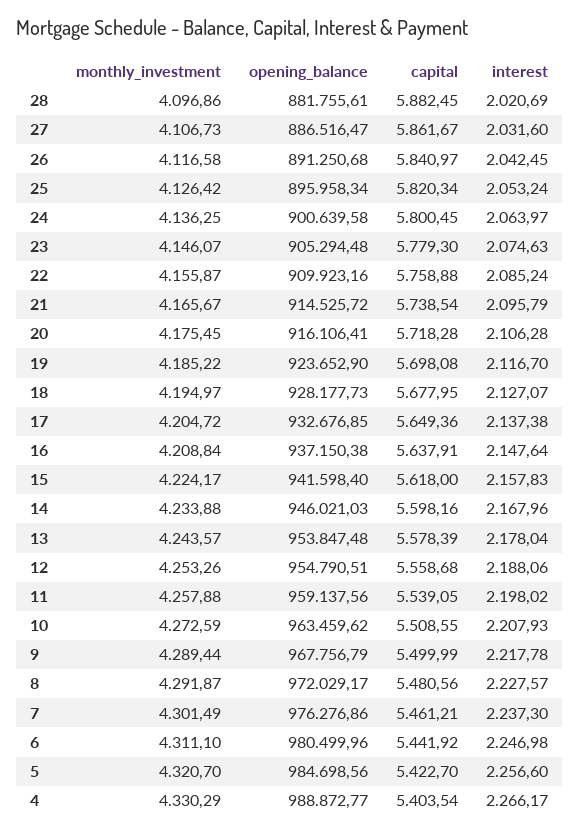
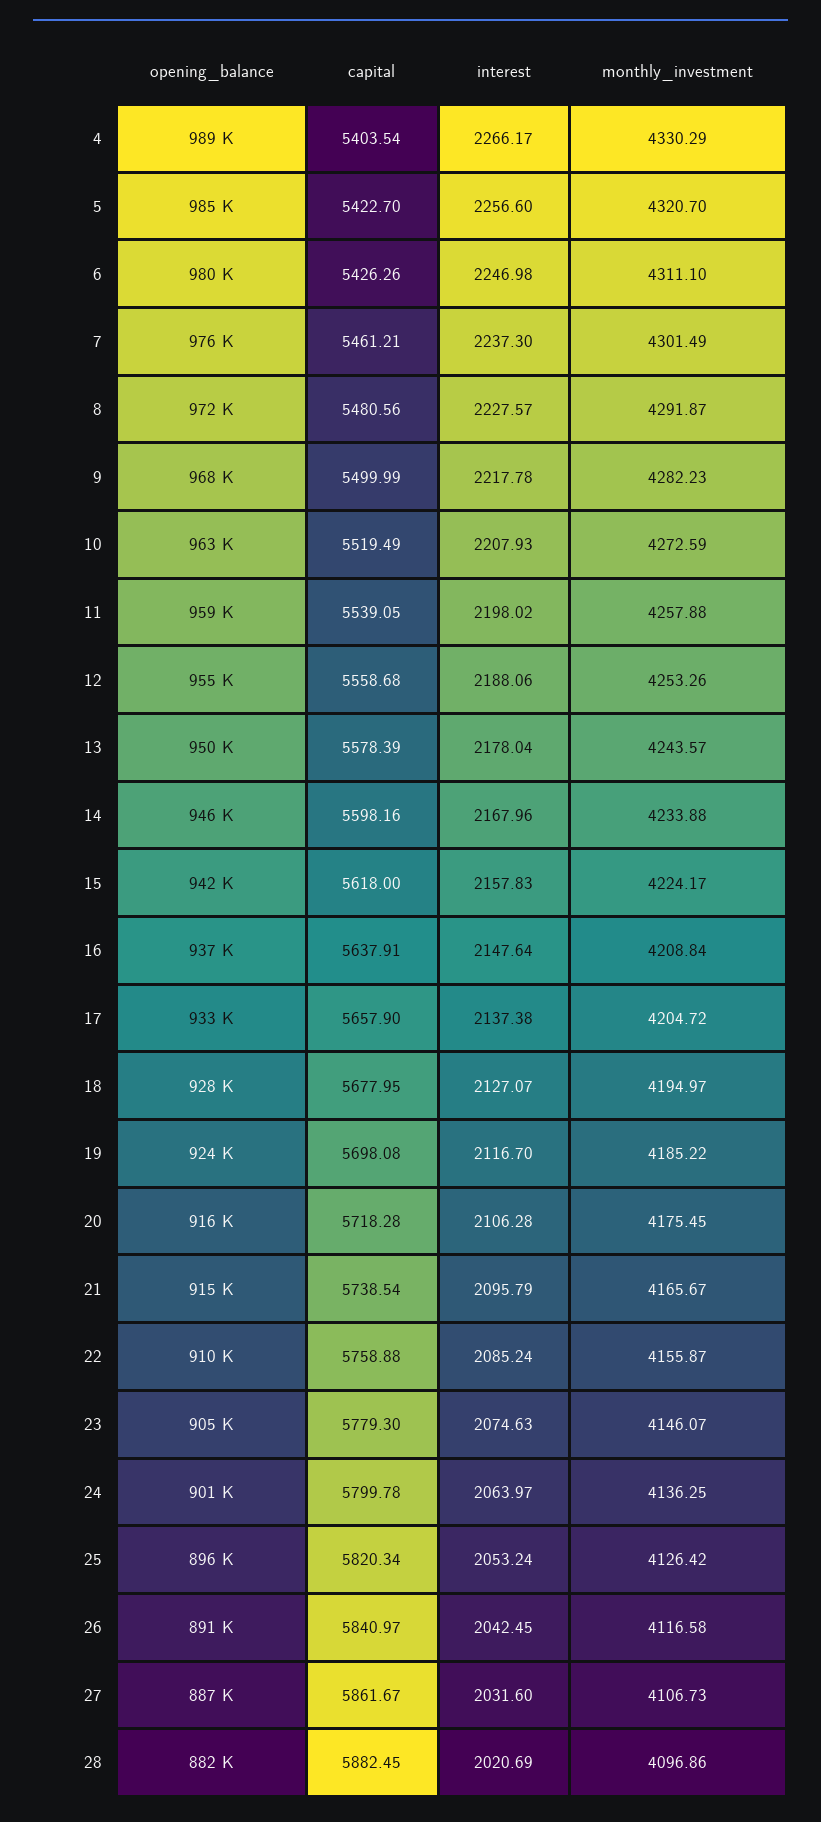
capital, 24: 5800.45 -> 5799.78
capital, 17: 5649.36 -> 5657.9
opening_balance, 13: 953847.48 -> 950000
capital, 10: 5508.55 -> 5519.49
monthly_investment, 9: 4289.44 -> 4282.23
capital, 6: 5441.92 -> 5426.26

